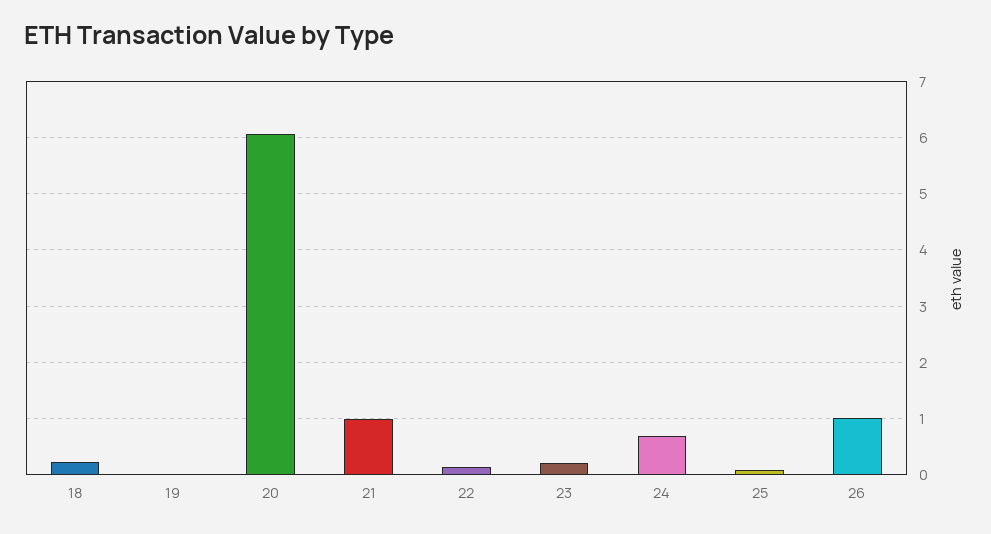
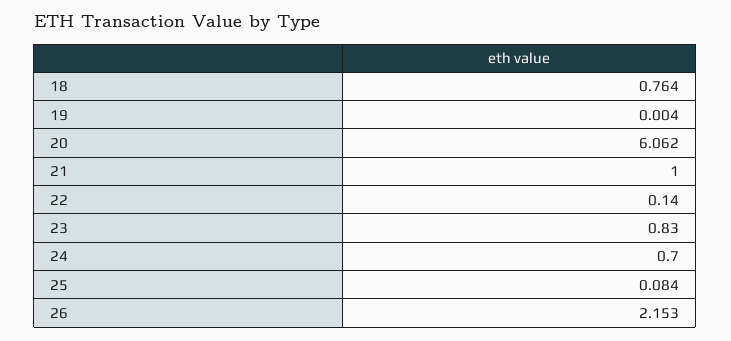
18: 0.2 -> 0.764
23: 0.2 -> 0.83
26: 1 -> 2.153

